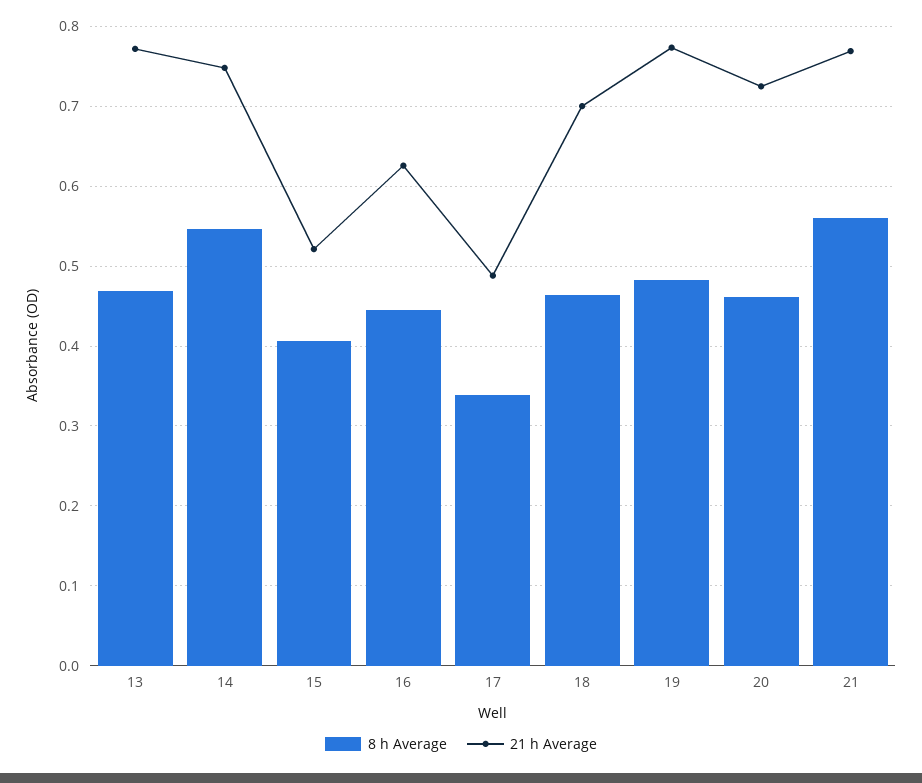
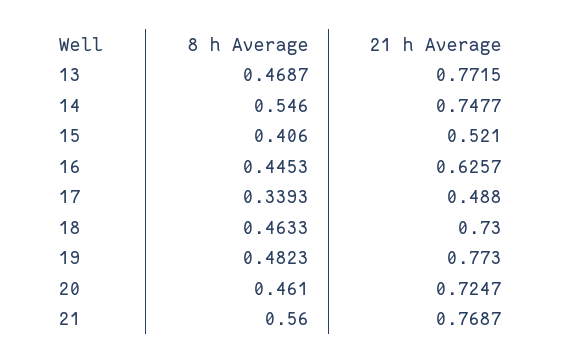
21 h Average, 18: 0.7 -> 0.73

